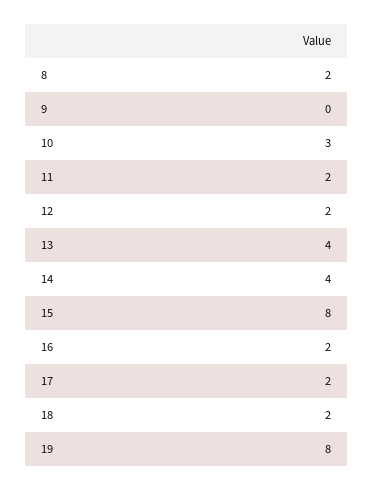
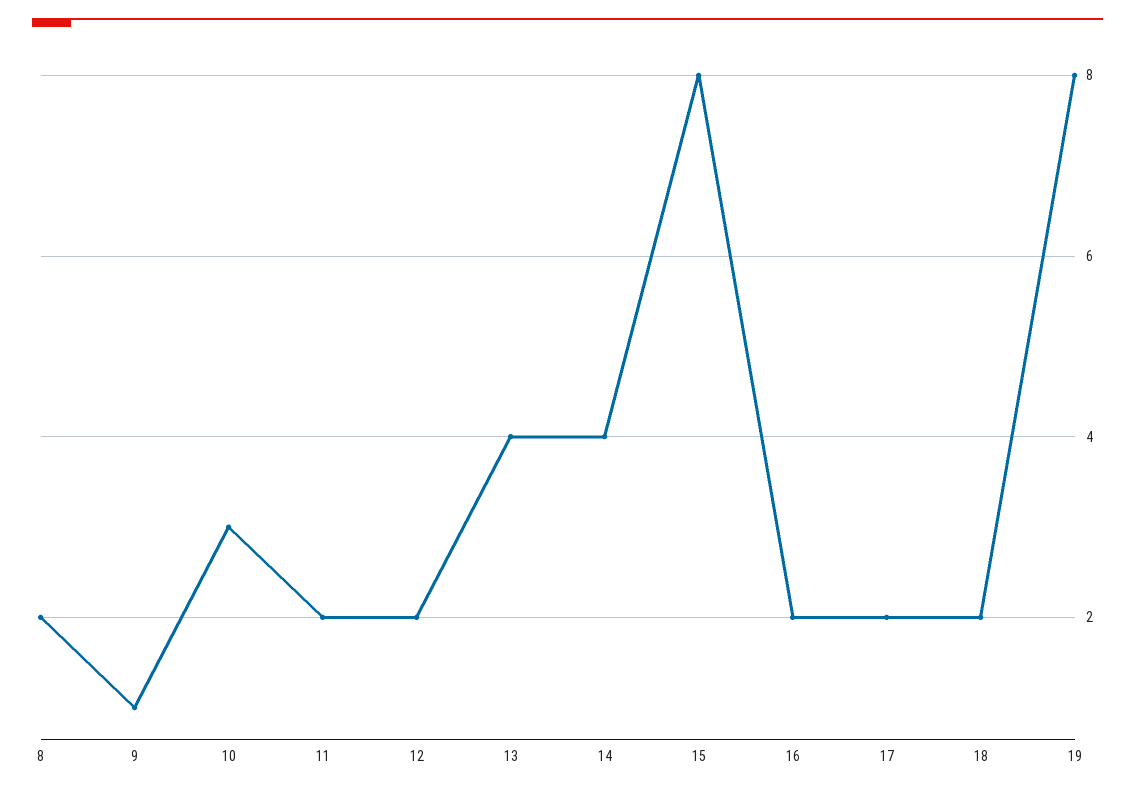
9: 0 -> 1

